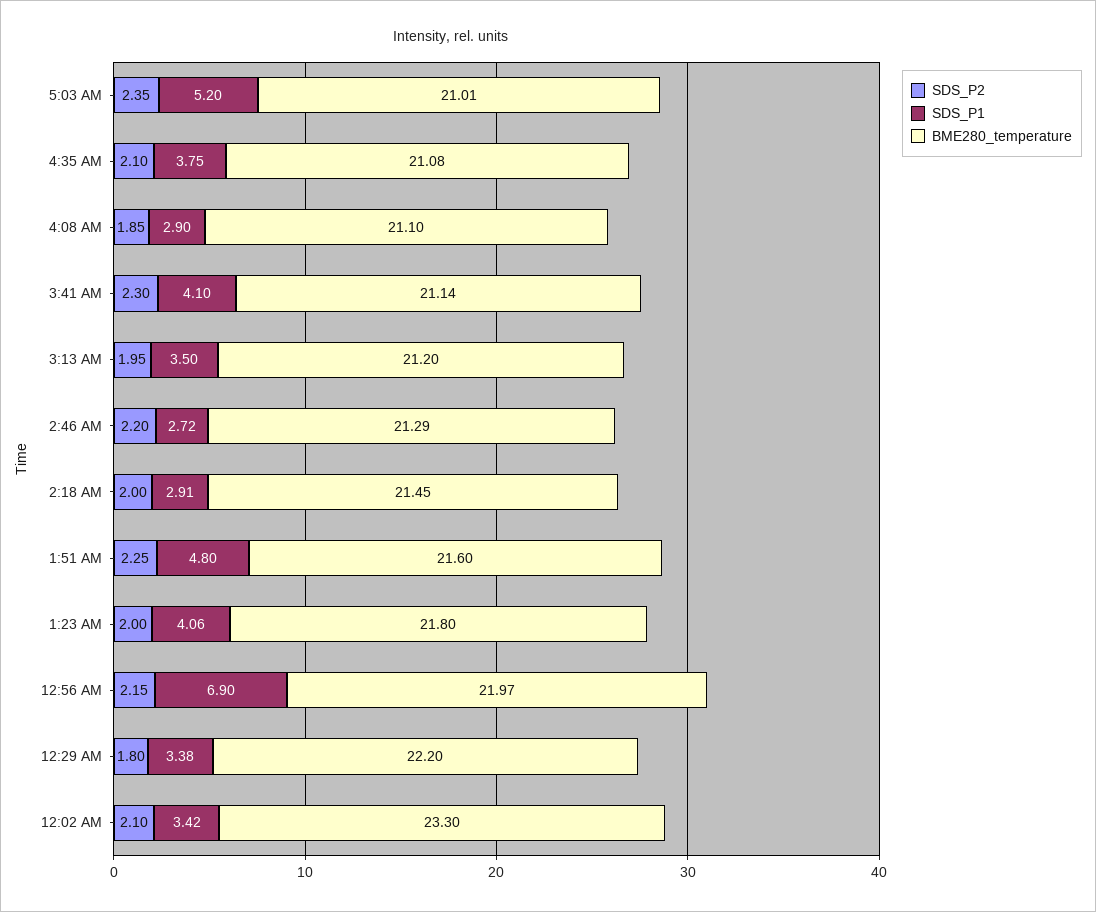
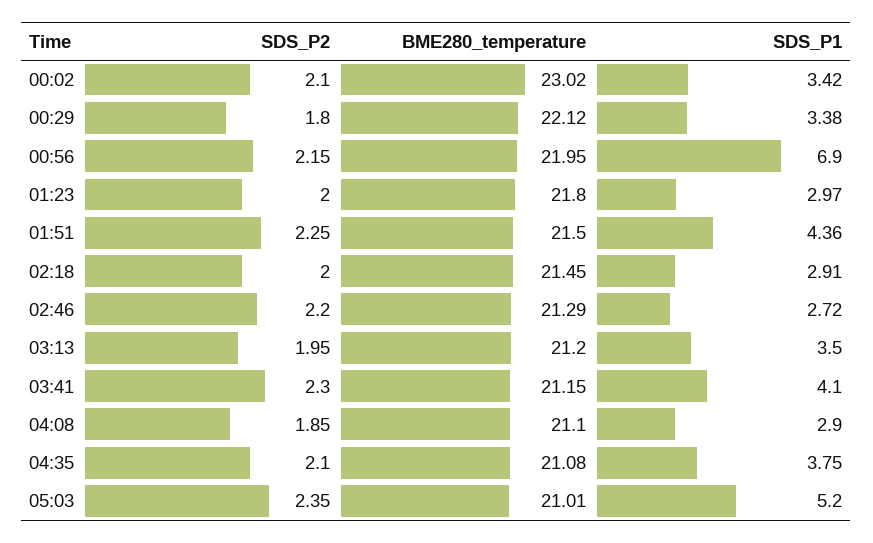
BME280_temperature, 3:41 AM: 21.14 -> 21.15
SDS_P1, 1:51 AM: 4.8 -> 4.36
BME280_temperature, 1:51 AM: 21.6 -> 21.5
SDS_P1, 1:23 AM: 4.06 -> 2.97
BME280_temperature, 12:56 AM: 21.97 -> 21.95
BME280_temperature, 12:29 AM: 22.2 -> 22.12
BME280_temperature, 12:02 AM: 23.3 -> 23.02

